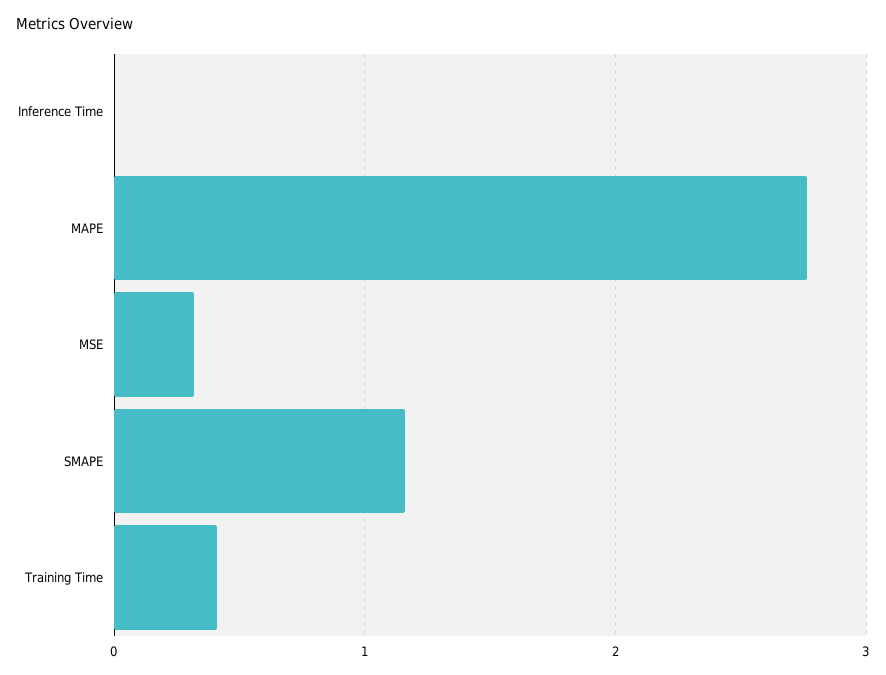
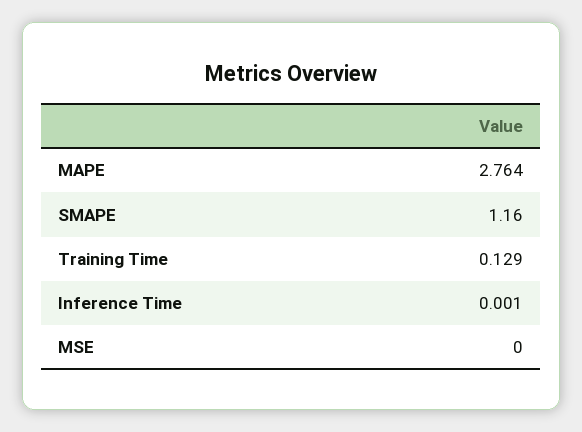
MSE: 0.3 -> 0
Training Time: 0.4 -> 0.129

